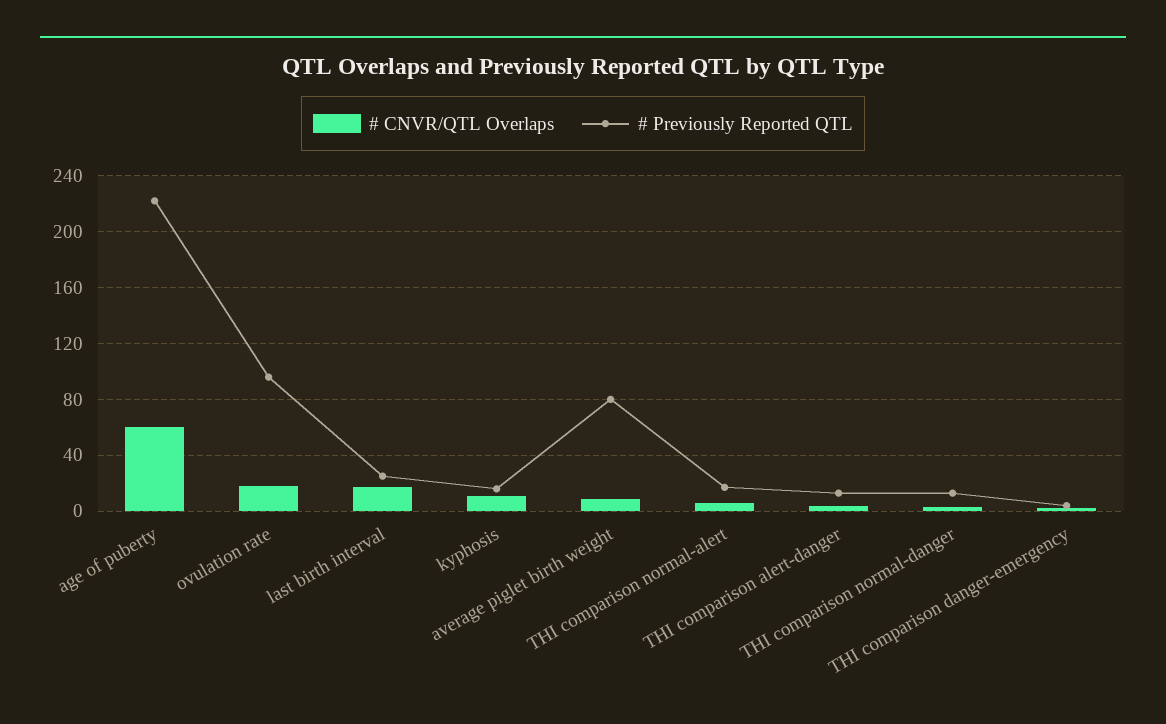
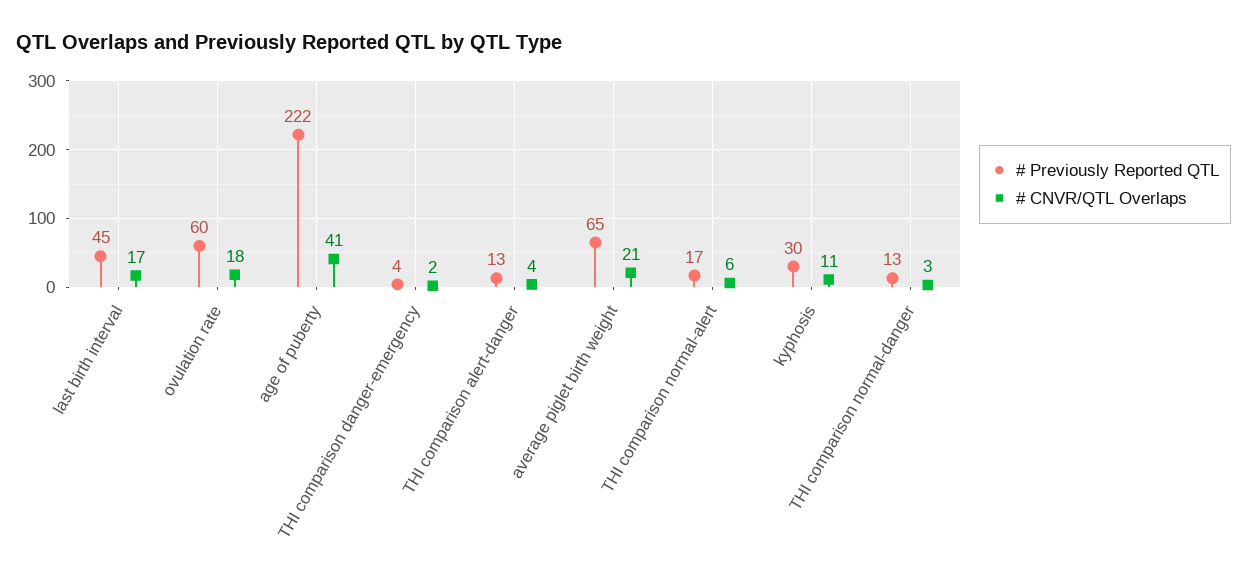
# CNVR/QTL Overlaps, age of puberty: 60 -> 41
# Previously Reported QTL, ovulation rate: 95 -> 60
# Previously Reported QTL, last birth interval: 25 -> 45
# Previously Reported QTL, kyphosis: 15 -> 30
# CNVR/QTL Overlaps, average piglet birth weight: 10 -> 21
# Previously Reported QTL, average piglet birth weight: 80 -> 65

